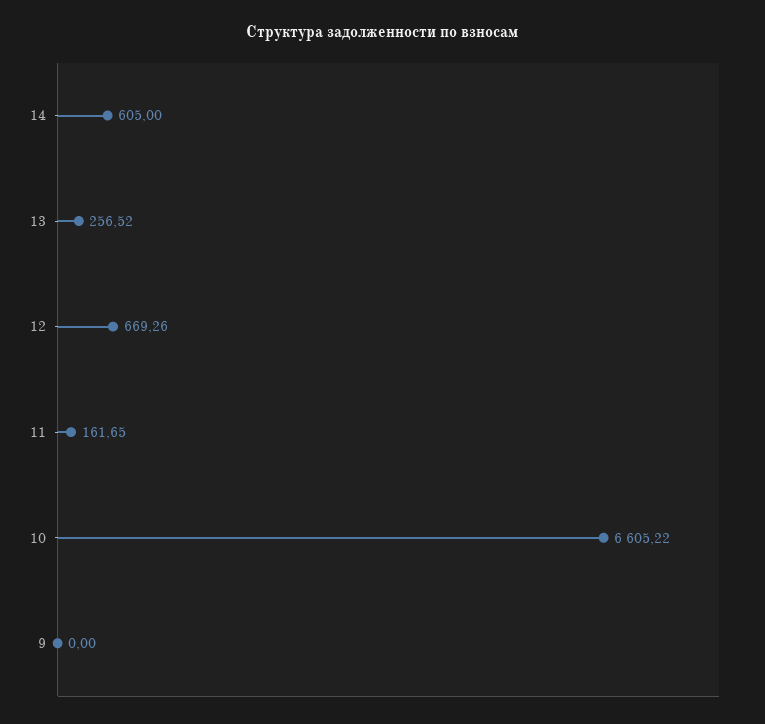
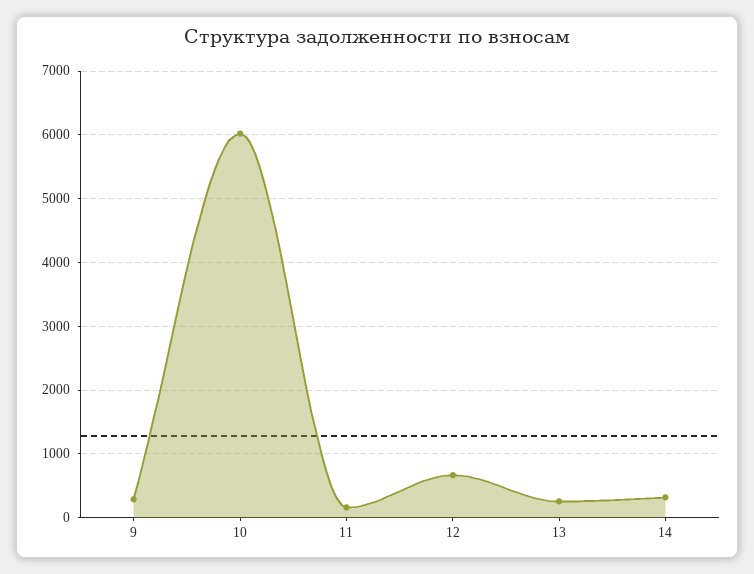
14: 605 -> 300
10: 6605.22 -> 6000
9: 0 -> 300

